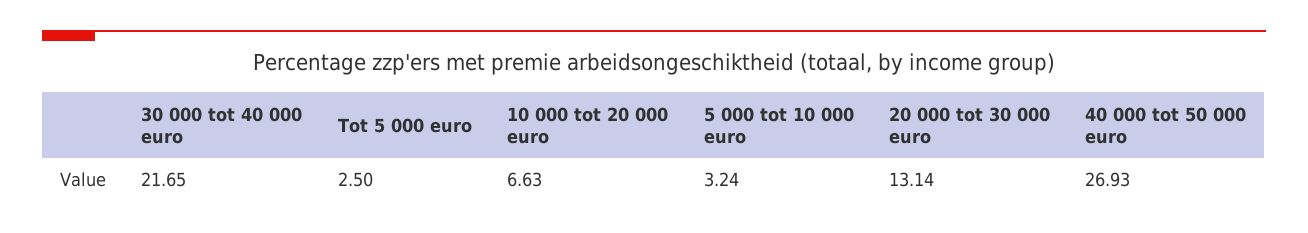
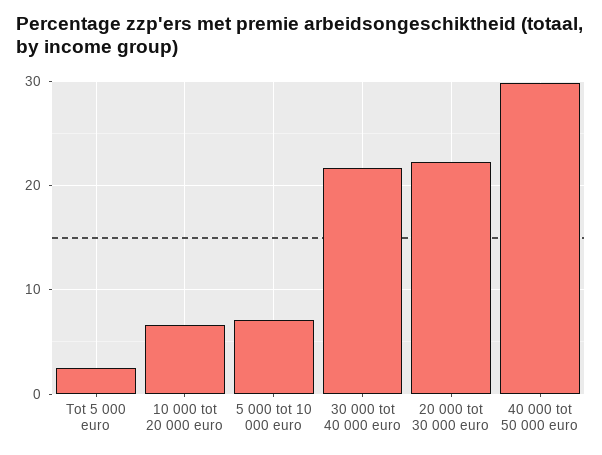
5 000 tot 10 000 euro: 3.24 -> 7
20 000 tot 30 000 euro: 13.14 -> 22
40 000 tot 50 000 euro: 26.93 -> 30

